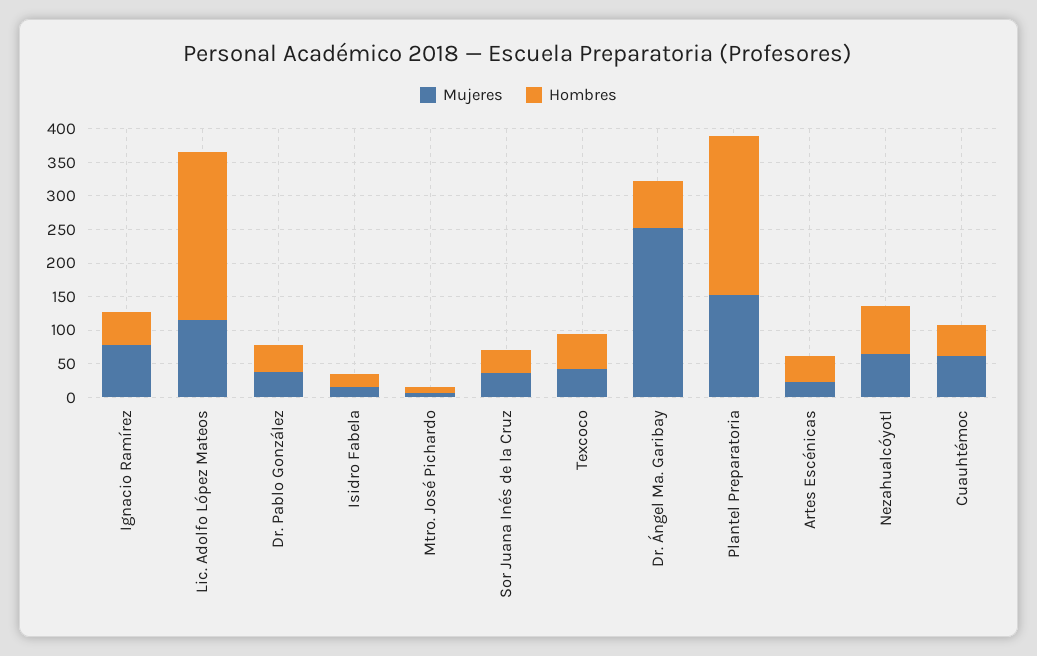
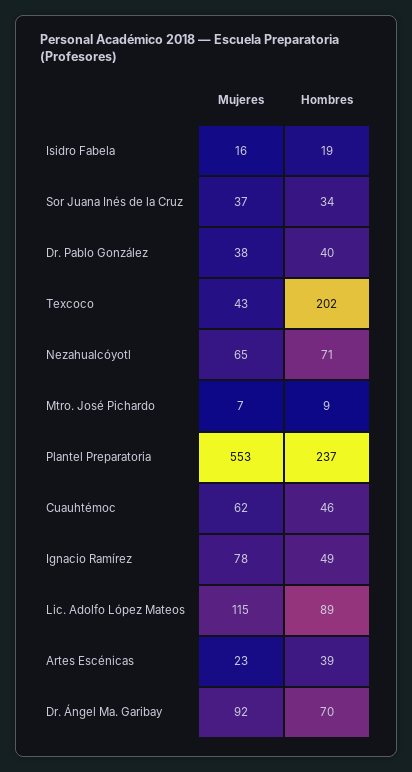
Hombres, Lic. Adolfo López Mateos: 250 -> 89
Hombres, Texcoco: 50 -> 202
Mujeres, Dr. Ángel Ma. Garibay: 250 -> 92
Mujeres, Plantel Preparatoria: 150 -> 553

